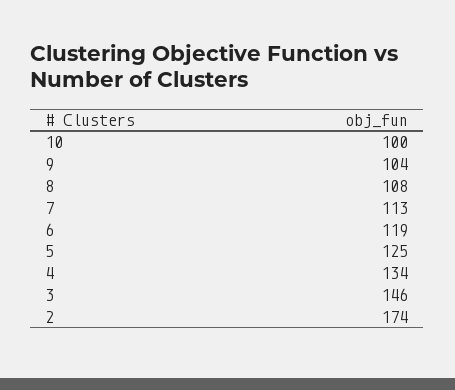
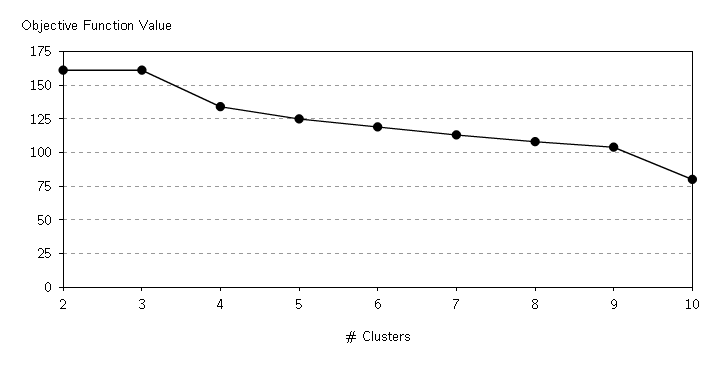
10: 100 -> 80
3: 146 -> 160
2: 174 -> 160

